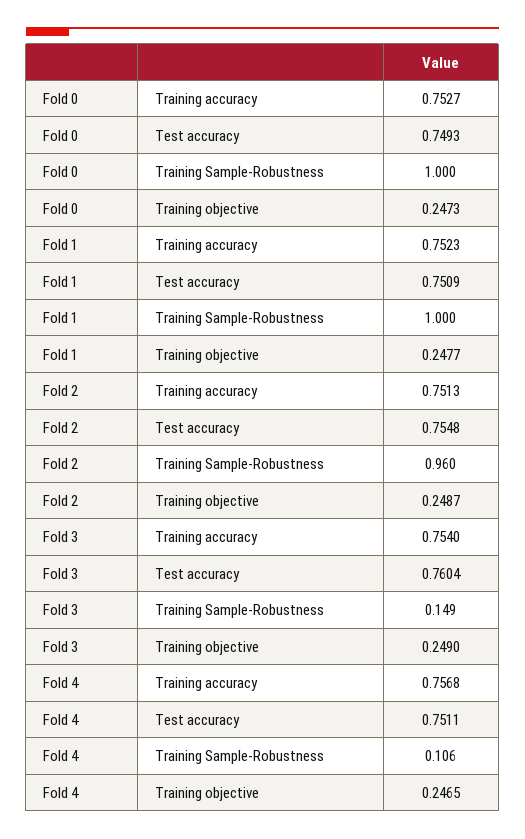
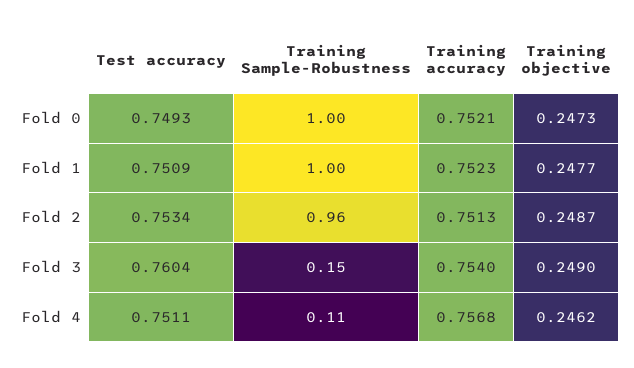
Fold 0, Training accuracy: 0.7527 -> 0.7521
Fold 2, Test accuracy: 0.7548 -> 0.7534
Fold 4, Training objective: 0.2465 -> 0.2462

